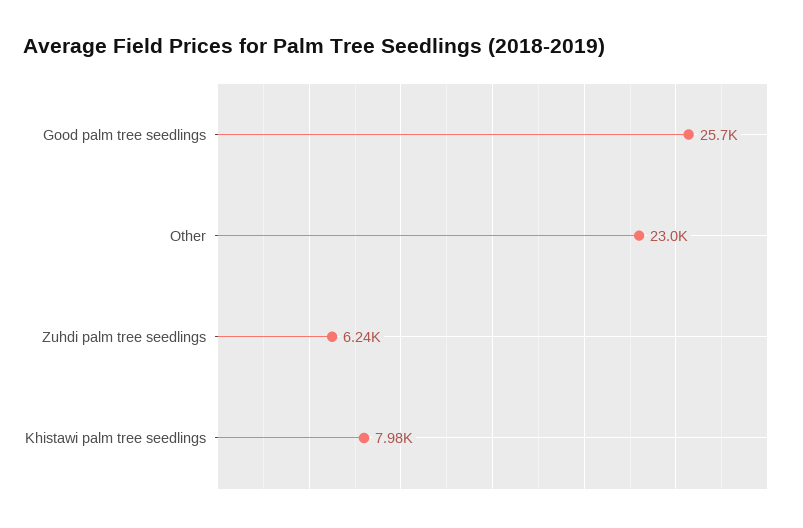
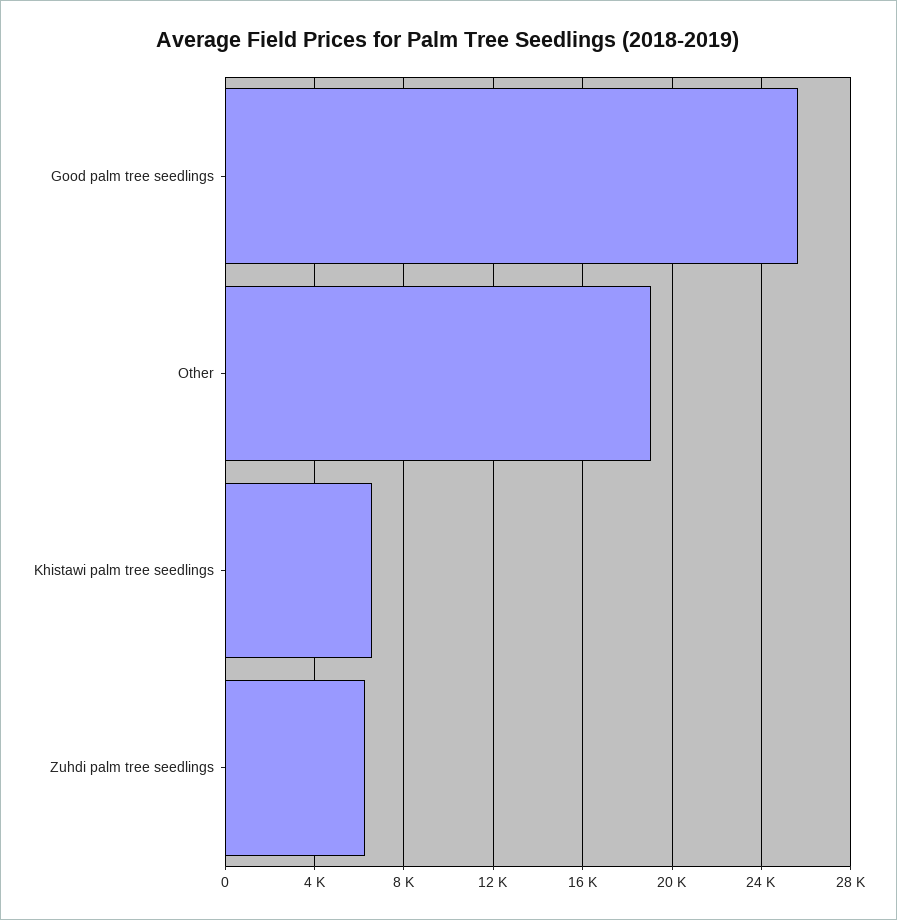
Other: 23000 -> 19000
Khistawi palm tree seedlings: 7980 -> 6500

